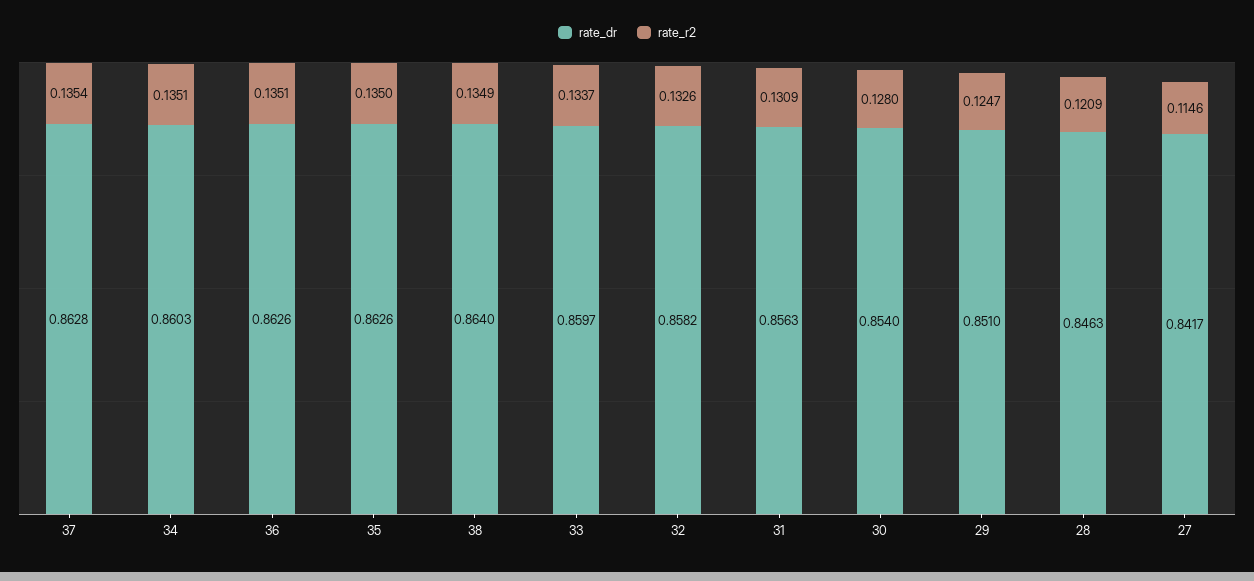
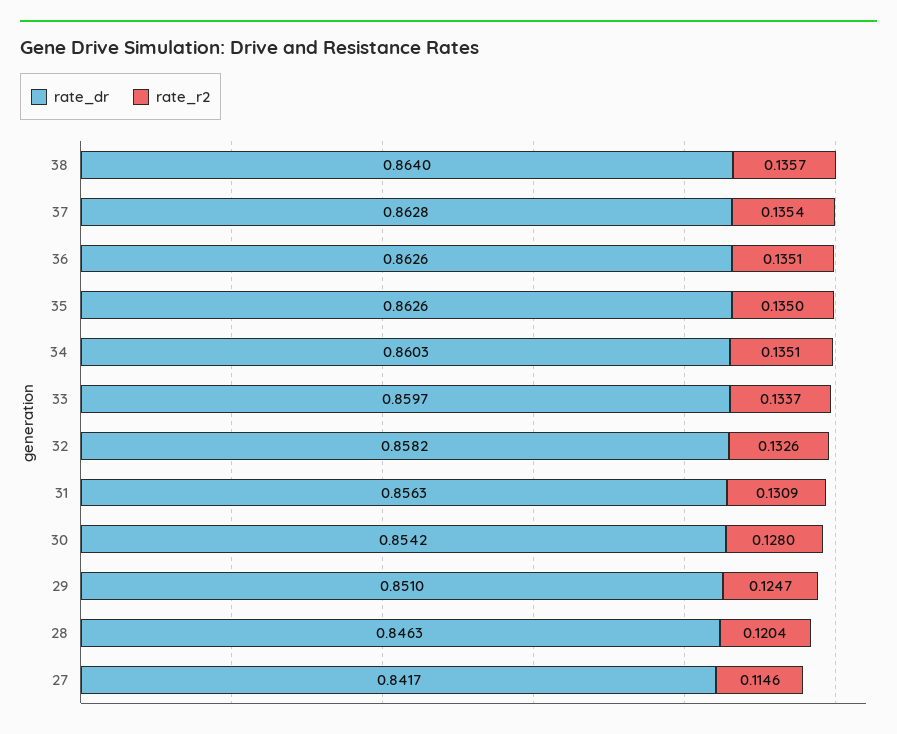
rate_r2, 38: 0.1349 -> 0.1357
rate_dr, 30: 0.854 -> 0.8542
rate_r2, 28: 0.1209 -> 0.1204

